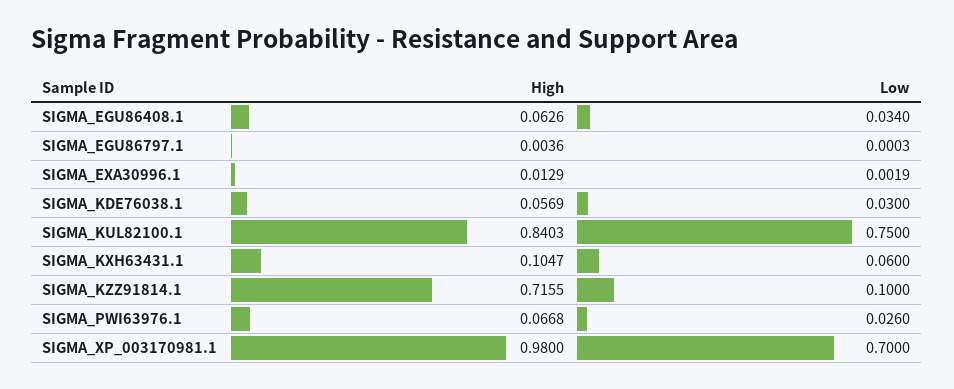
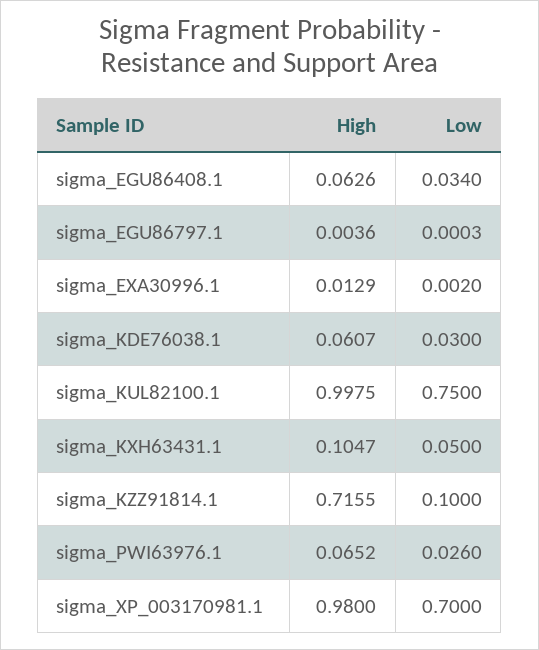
Low, SIGMA_EXA30996.1: 0.0019 -> 0.002
High, SIGMA_KDE76038.1: 0.0569 -> 0.0607
High, SIGMA_KUL82100.1: 0.8403 -> 0.9975
Low, SIGMA_KXH63431.1: 0.06 -> 0.05
High, SIGMA_PWI63976.1: 0.0668 -> 0.0652

